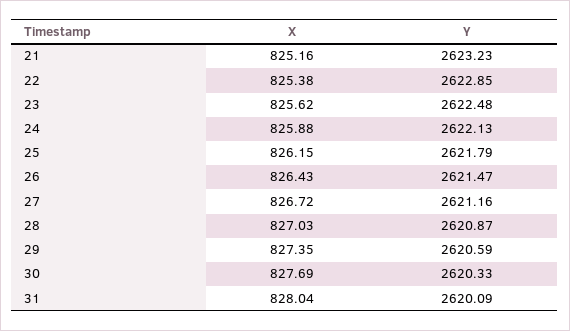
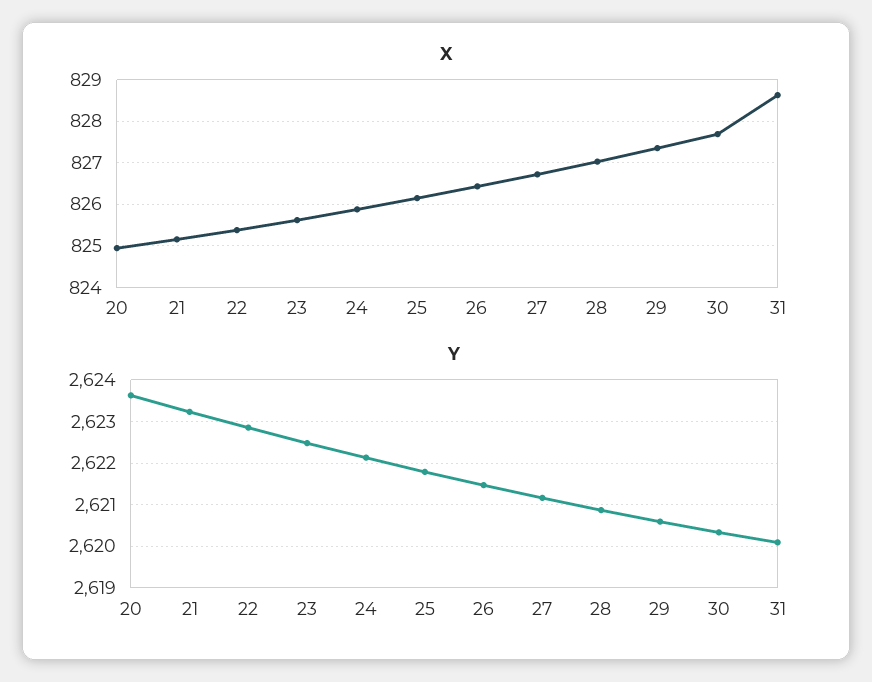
X, 31: 828.04 -> 828.6
X, 20: none -> 825
Y, 20: none -> 2623.6

